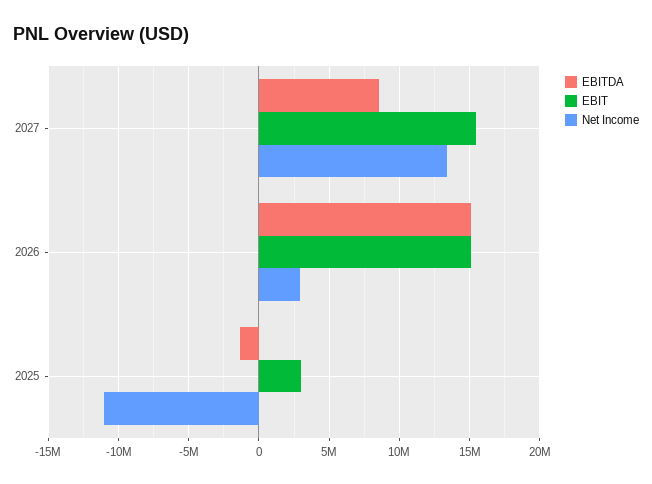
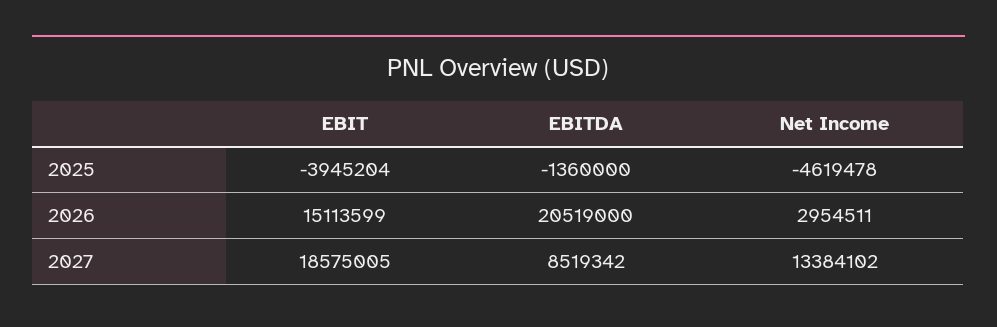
EBIT, 2027: 15500000 -> 18575005
EBITDA, 2026: 15000000 -> 20519000
EBIT, 2025: 3000000 -> -3945204
Net Income, 2025: -11000000 -> -4619478

